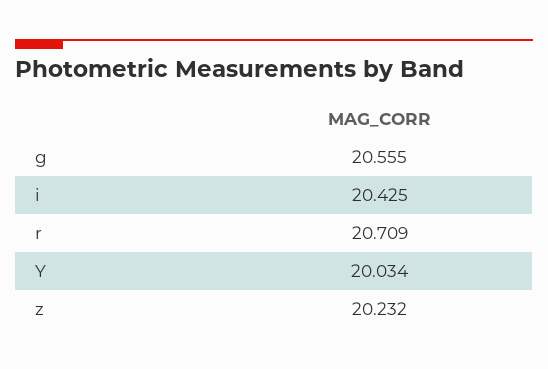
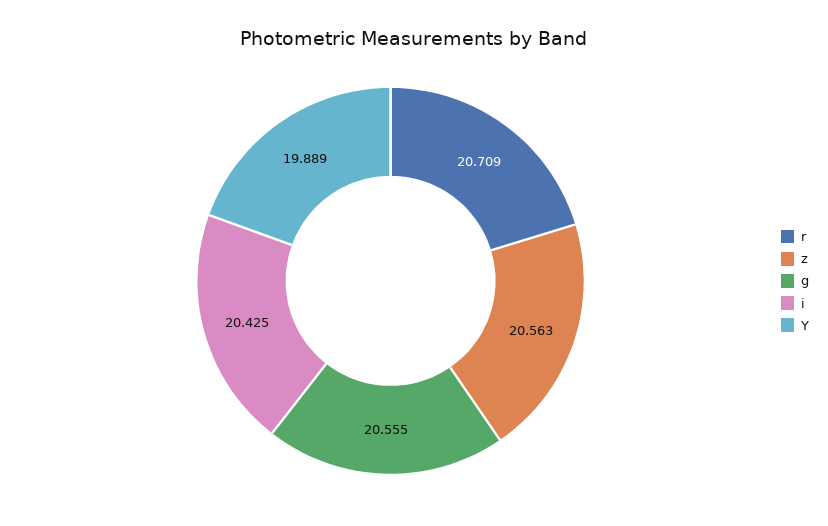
Y: 20.034 -> 19.889
z: 20.232 -> 20.563

